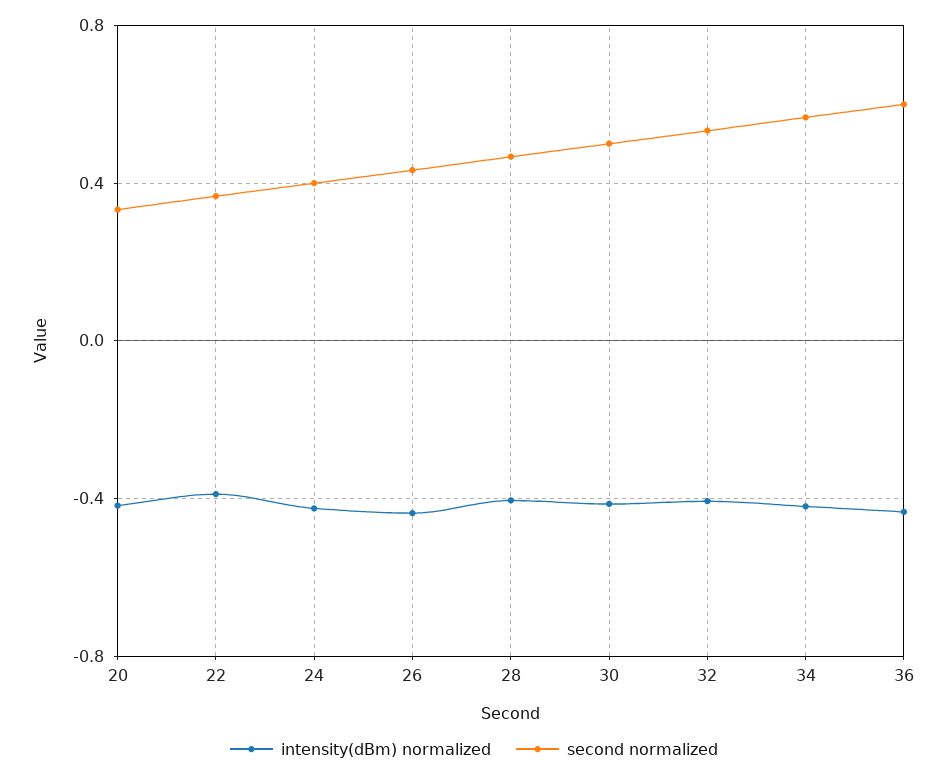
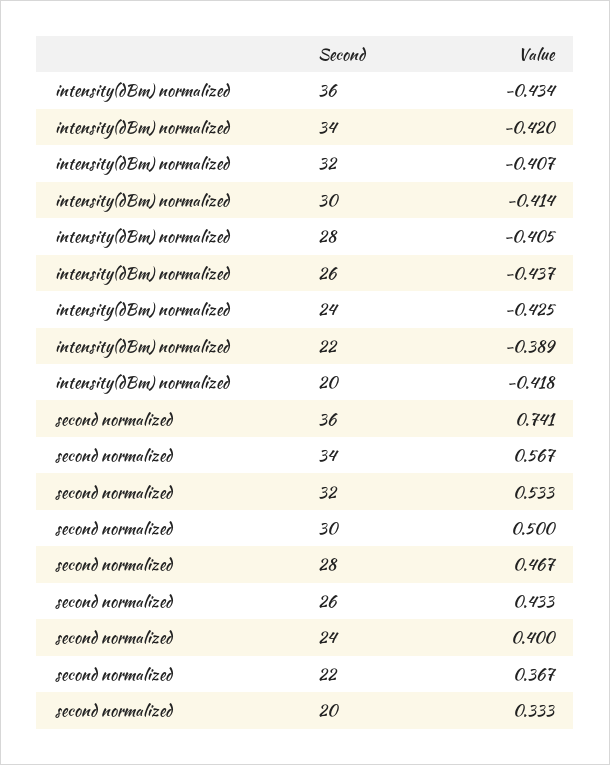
second normalized, 36: 0.6 -> 0.741

